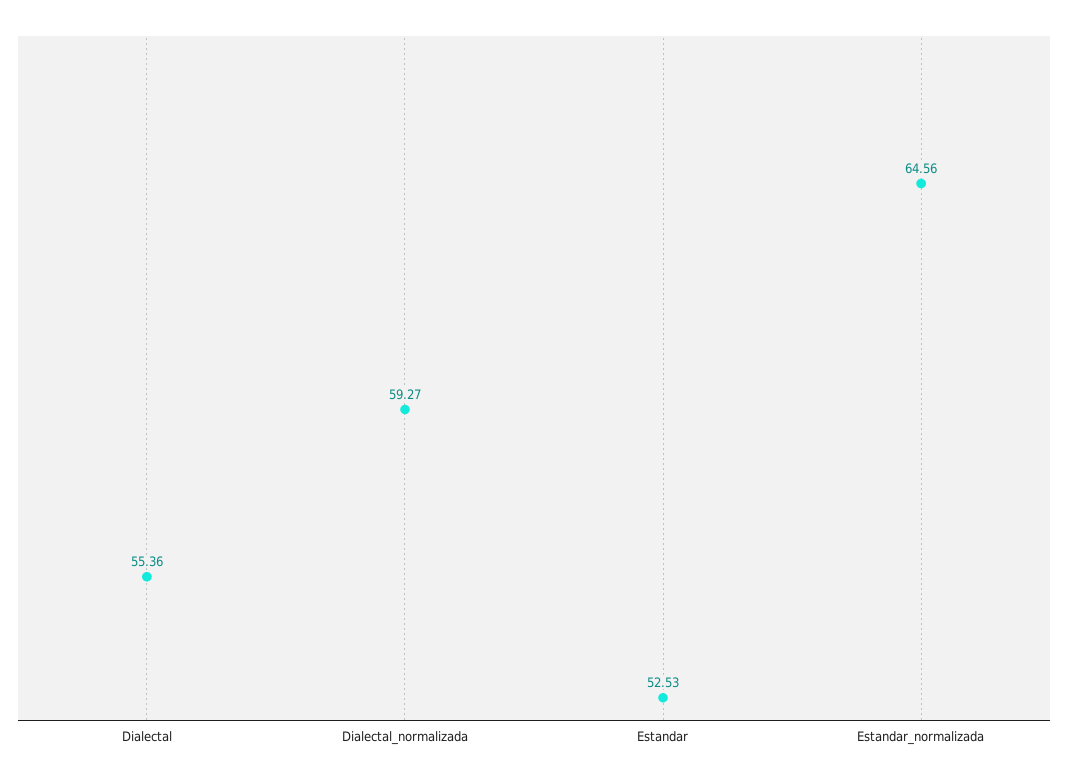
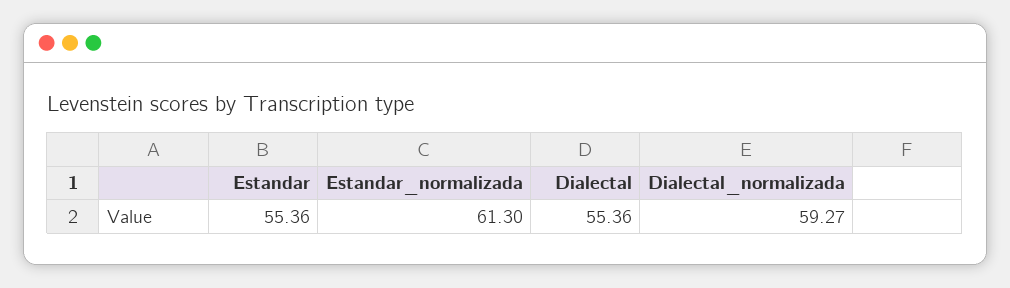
Estandar: 52.53 -> 55.36
Estandar_normalizada: 64.56 -> 61.3

